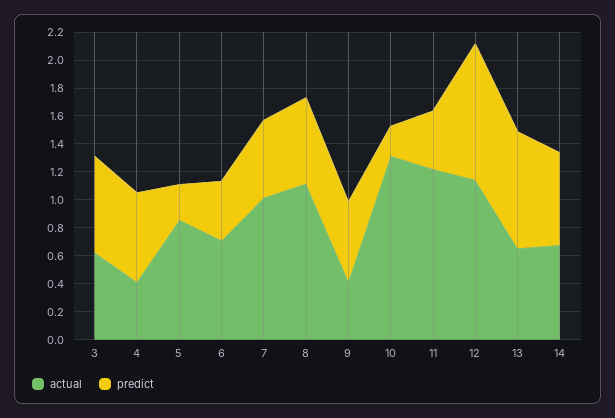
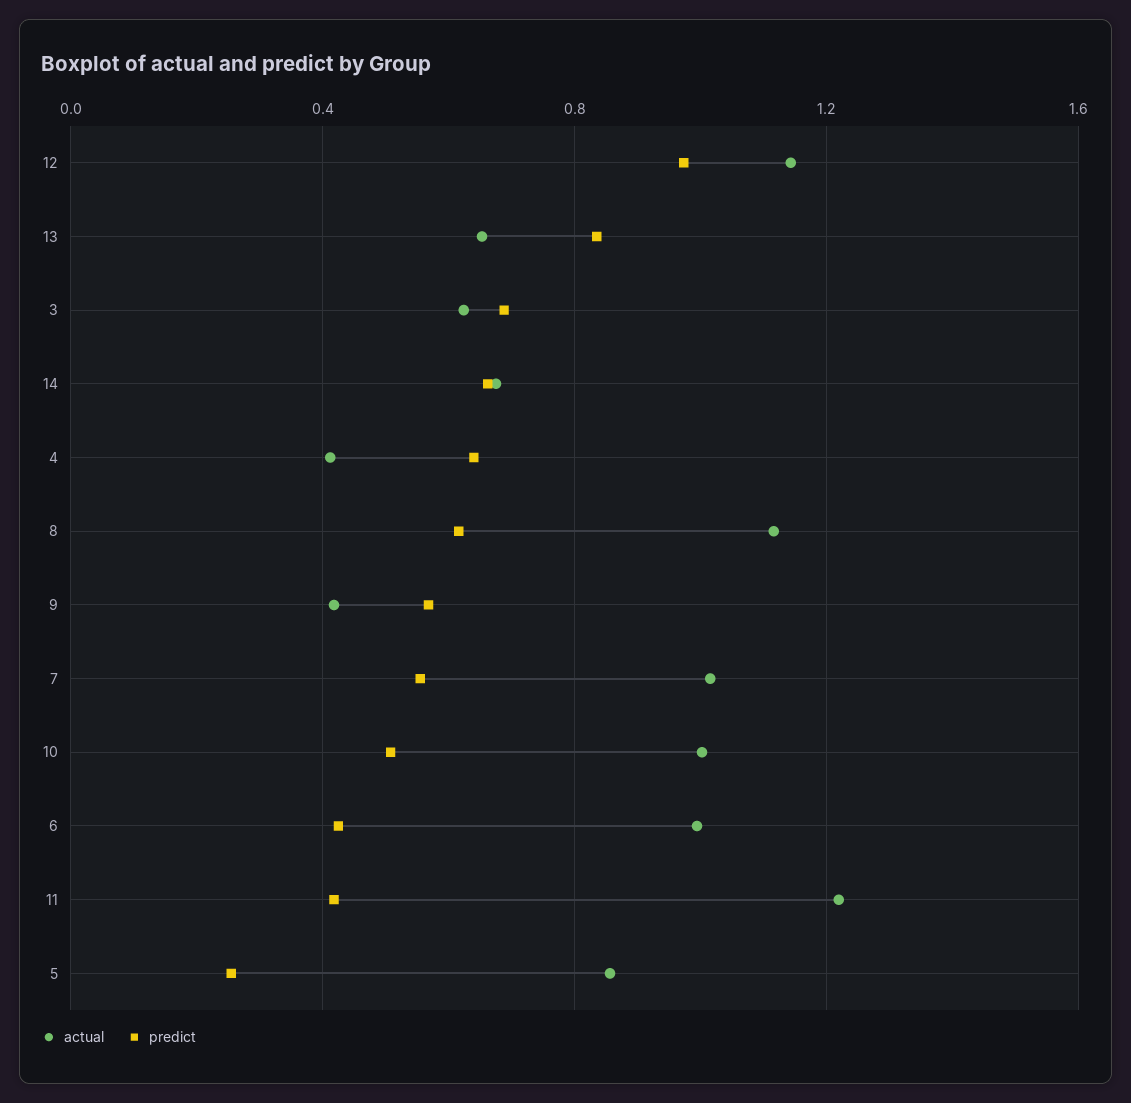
actual, 6: 0.7 -> 1
actual, 10: 1.3 -> 1
predict, 10: 0.2 -> 0.5

